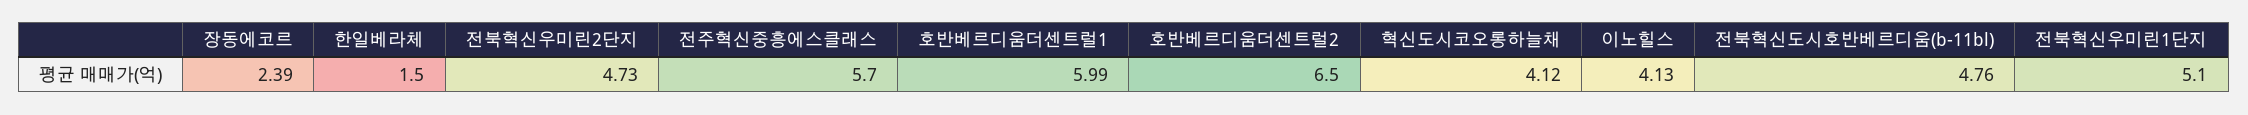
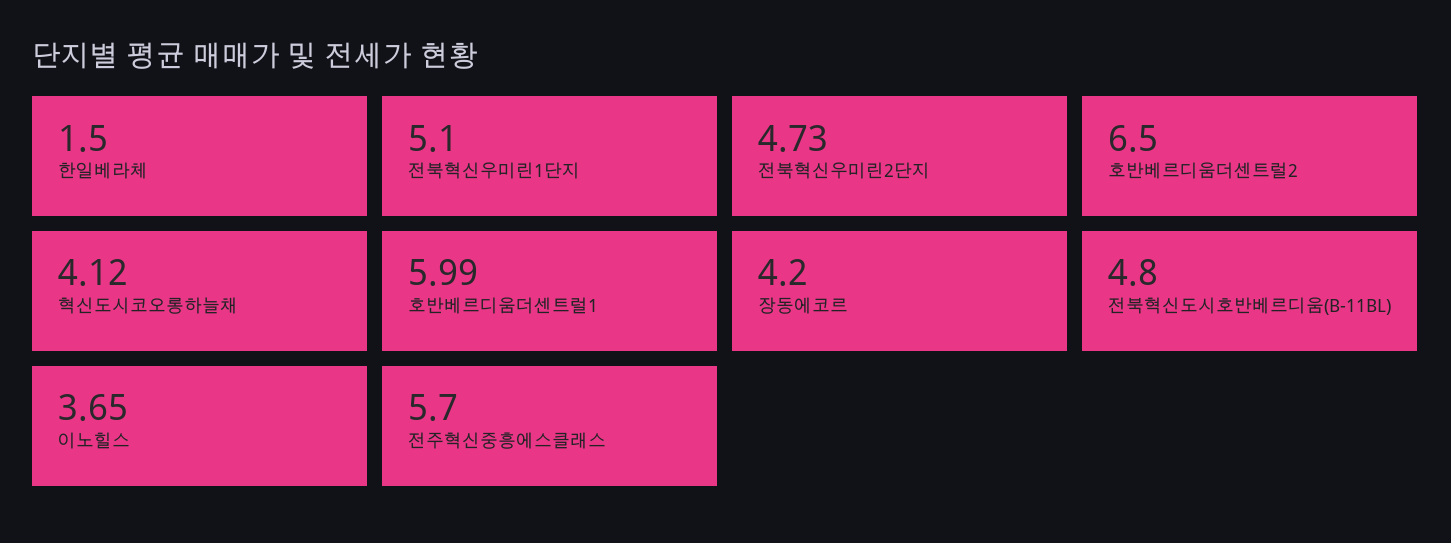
장동에코르: 2.39 -> 4.2
이노힐스: 4.13 -> 3.65
전북혁신도시호반베르디움(b-11bl): 4.76 -> 4.8

